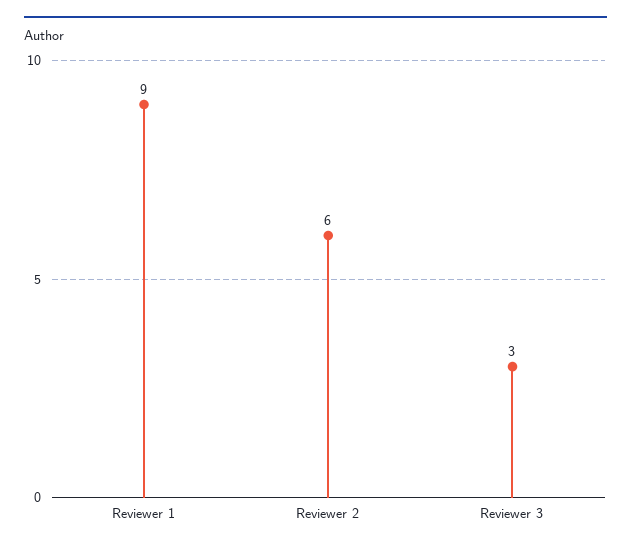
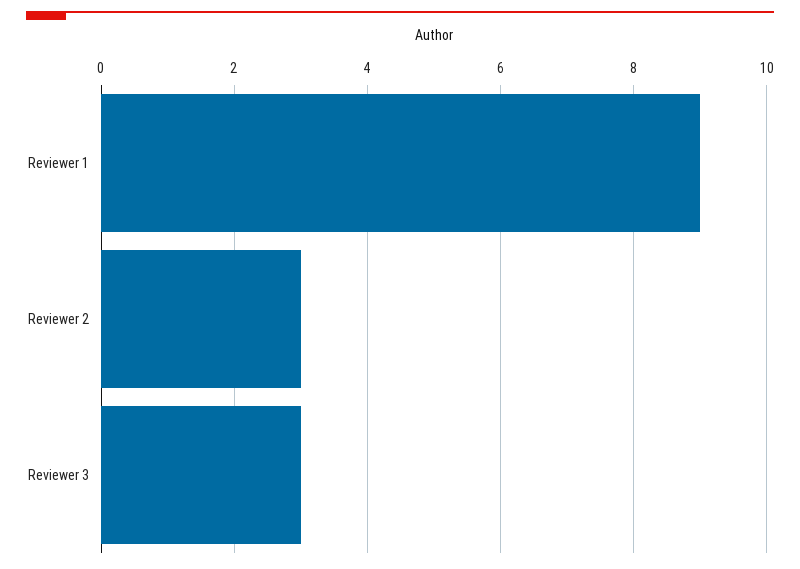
Reviewer 2: 6 -> 3

